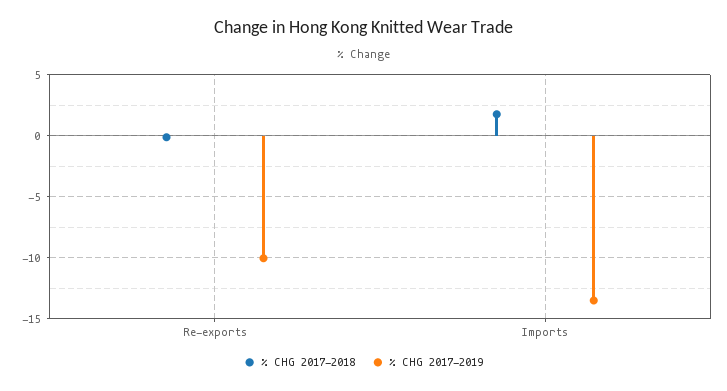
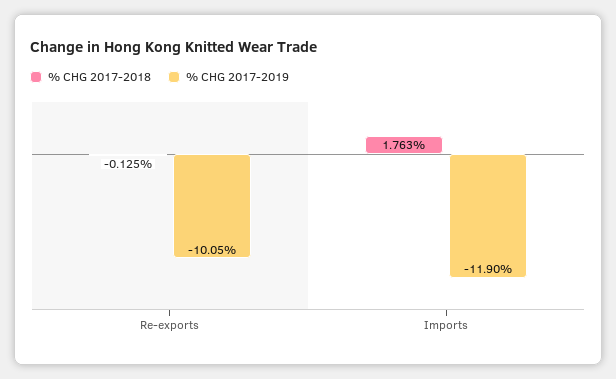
% CHG 2017-2019, Imports: -13.5 -> -11.9

